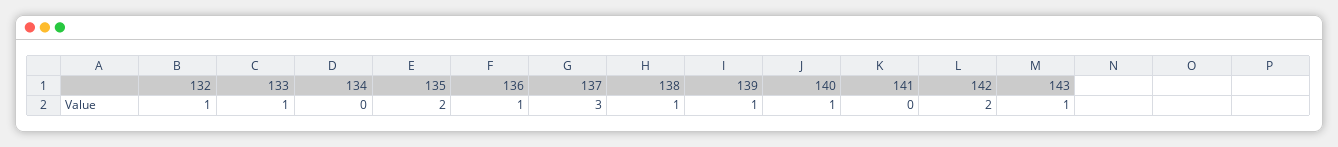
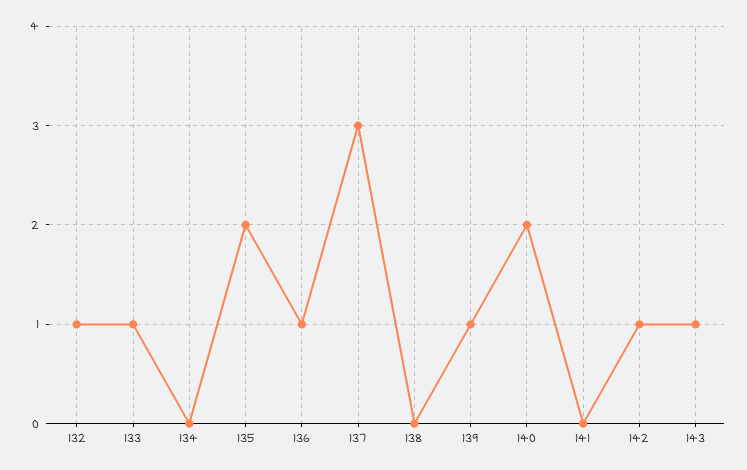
138: 1 -> 0
140: 1 -> 2
142: 2 -> 1

